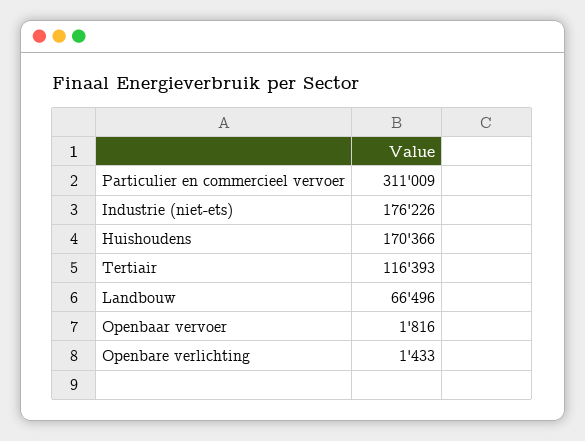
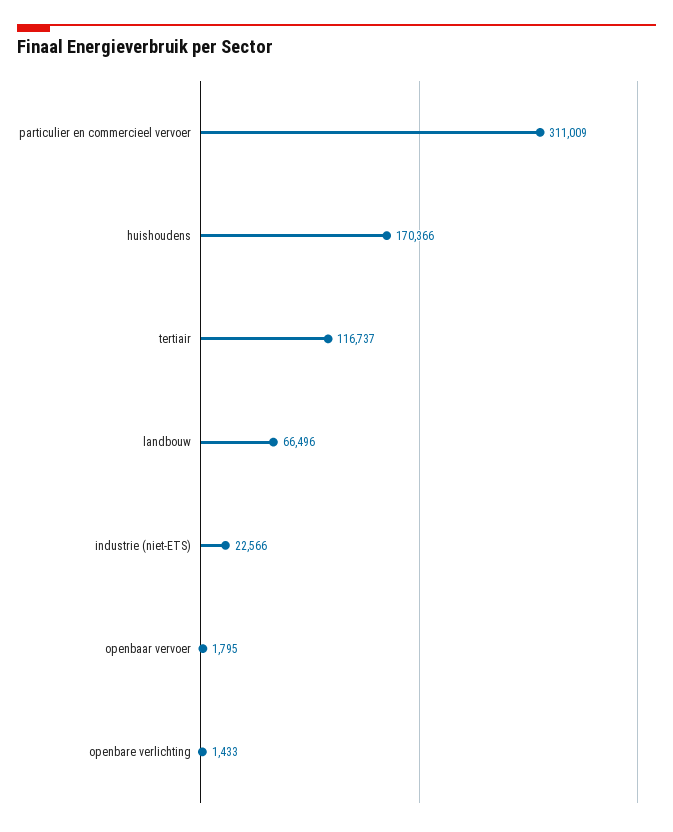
Industrie (niet-ets): 176226 -> 22566
Tertiair: 116393 -> 116737
Openbaar vervoer: 1816 -> 1795

